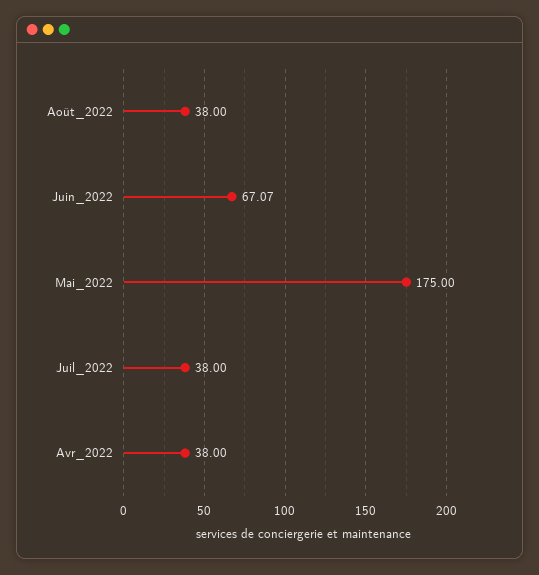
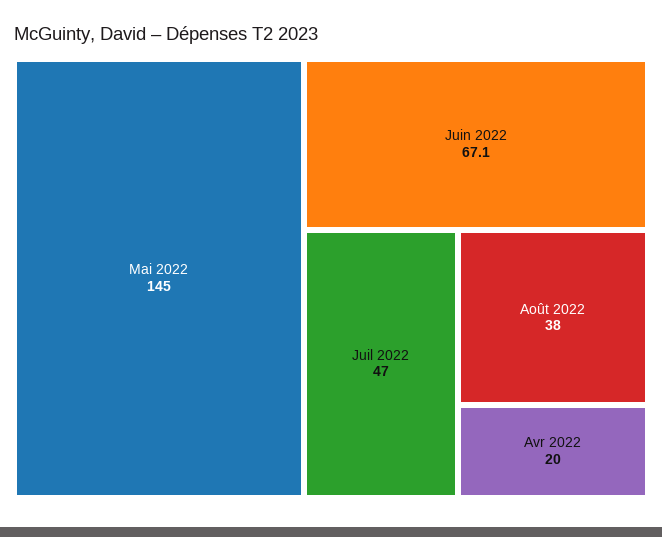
Mai_2022: 175 -> 145
Juil_2022: 38 -> 47
Avr_2022: 38 -> 20

